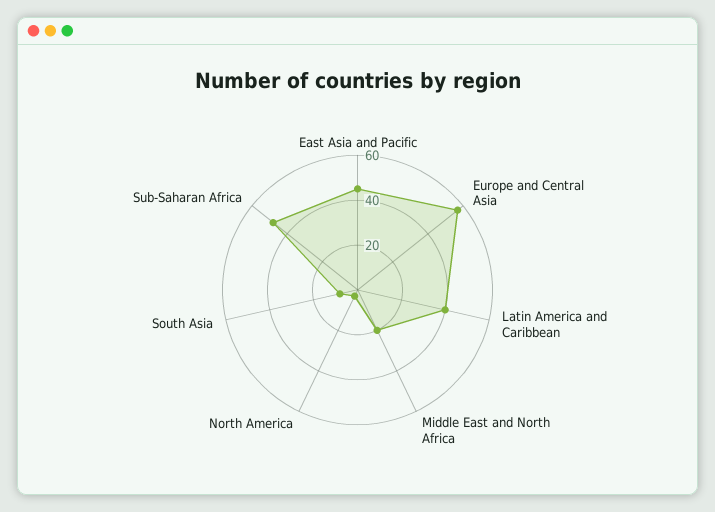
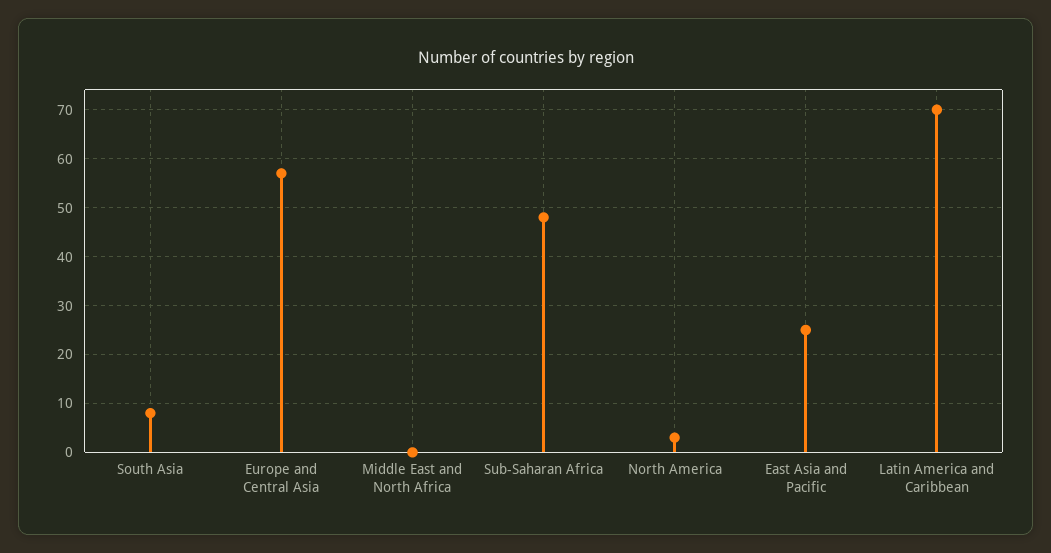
East Asia and Pacific: 45 -> 25
Latin America and Caribbean: 40 -> 70
Middle East and North Africa: 20 -> 0

